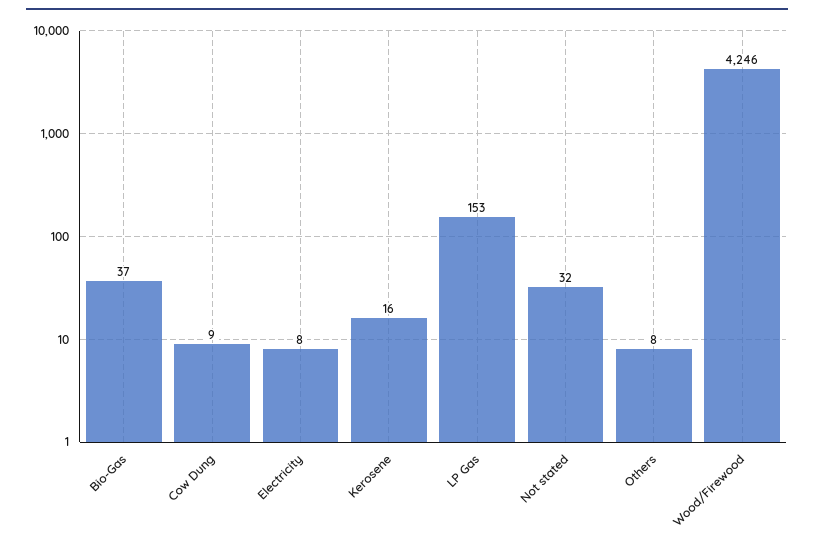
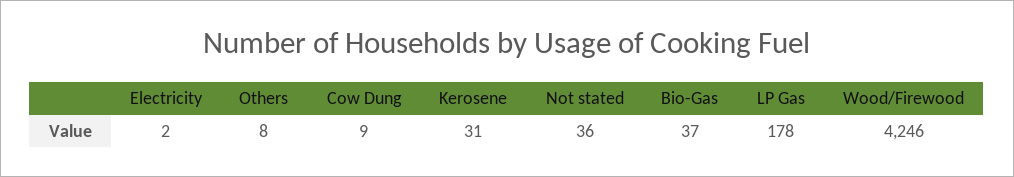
Electricity: 8 -> 2
Kerosene: 16 -> 31
LP Gas: 153 -> 178
Not stated: 32 -> 36

